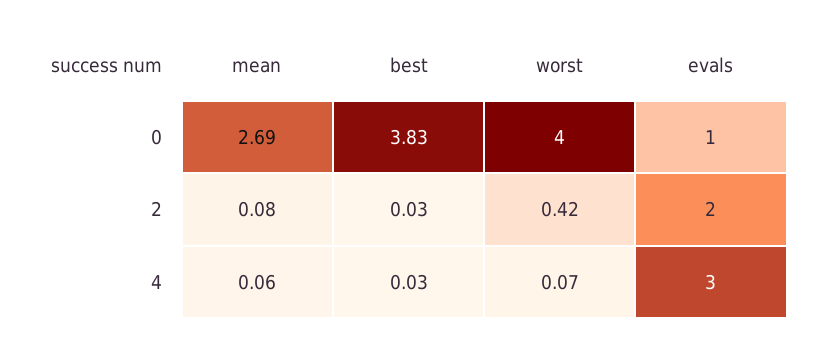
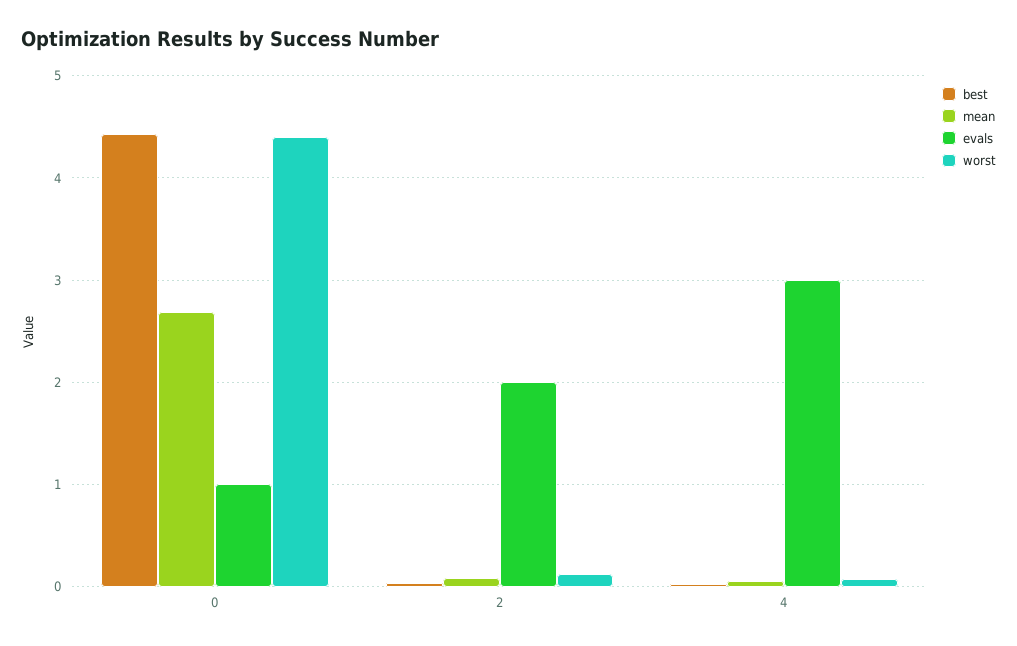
best, 0: 3.83 -> 4.4
worst, 0: 4 -> 4.4
worst, 2: 0.42 -> 0.1

